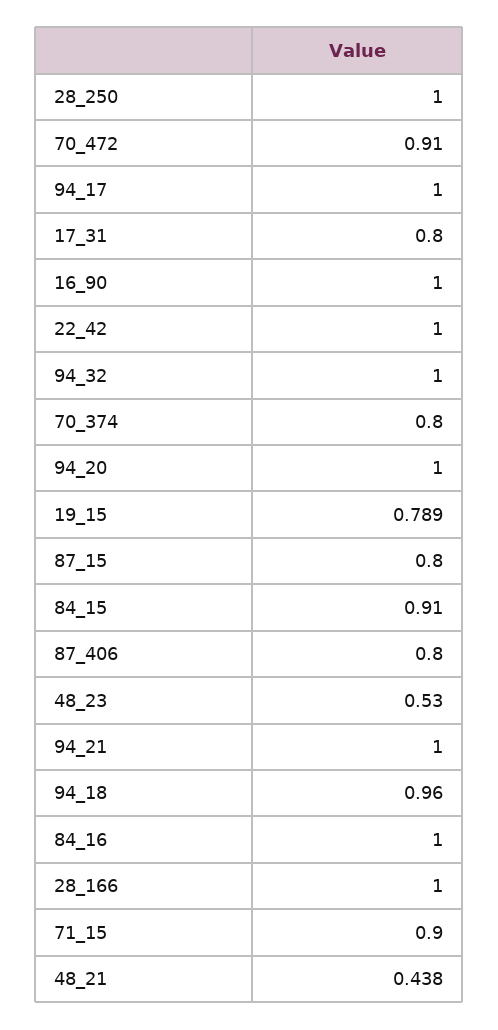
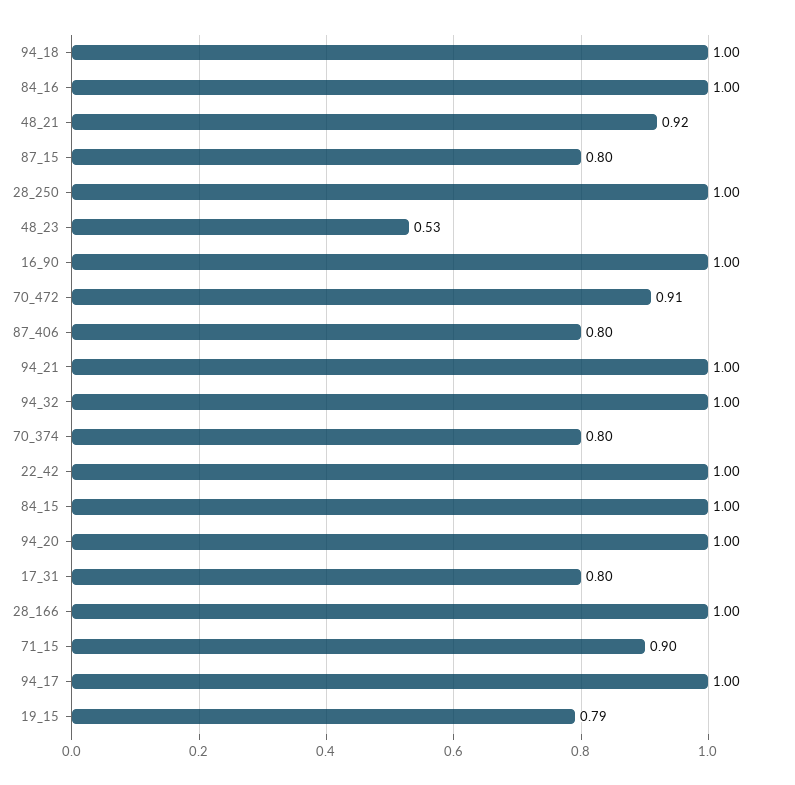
84_15: 0.91 -> 1
94_18: 0.96 -> 1
48_21: 0.438 -> 0.92

